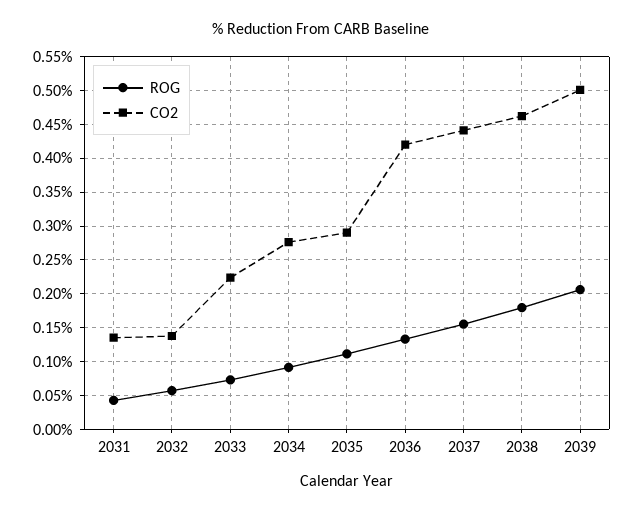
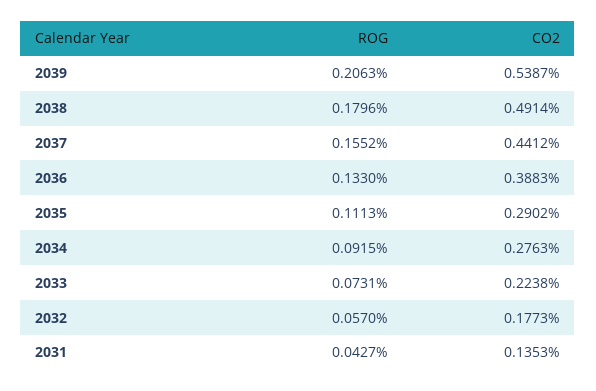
CO2, 2032: 0.14 -> 0.1773
CO2, 2036: 0.42 -> 0.3883
CO2, 2038: 0.46 -> 0.4914
CO2, 2039: 0.5 -> 0.5387

